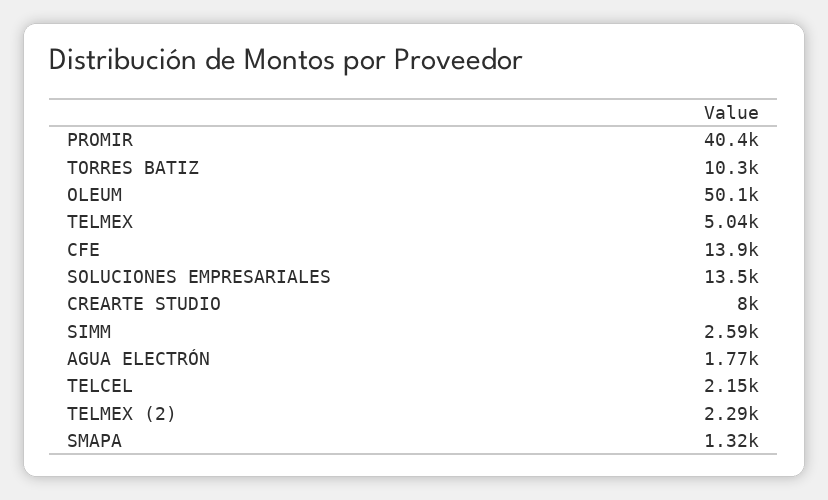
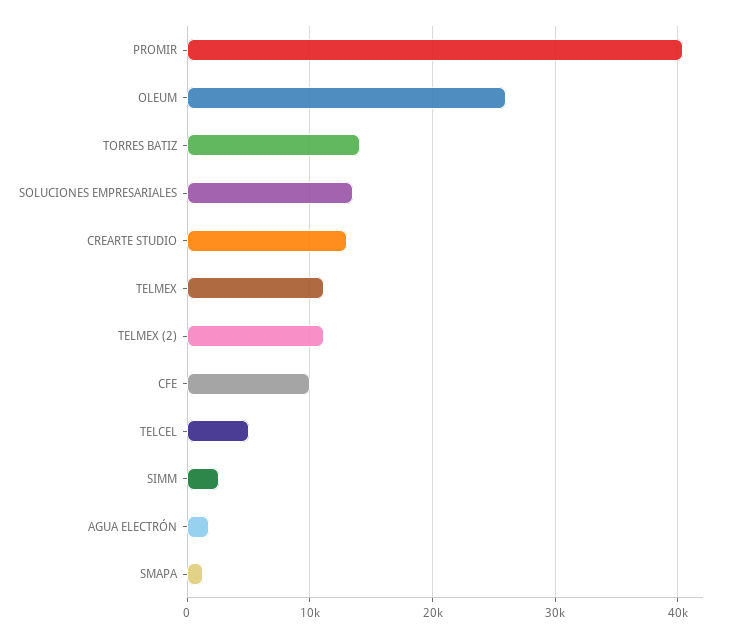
TORRES BATIZ: 10300 -> 14000
OLEUM: 50100 -> 26000
TELMEX: 5040 -> 11000
CFE: 13900 -> 10000
CREARTE STUDIO: 8000 -> 13000
TELCEL: 2150 -> 5000
TELMEX (2): 2290 -> 11000

